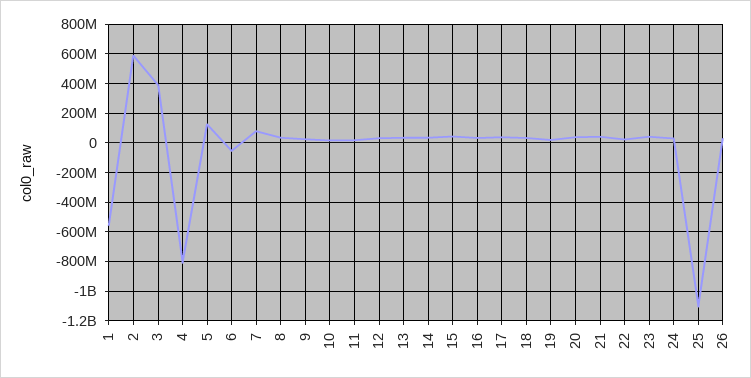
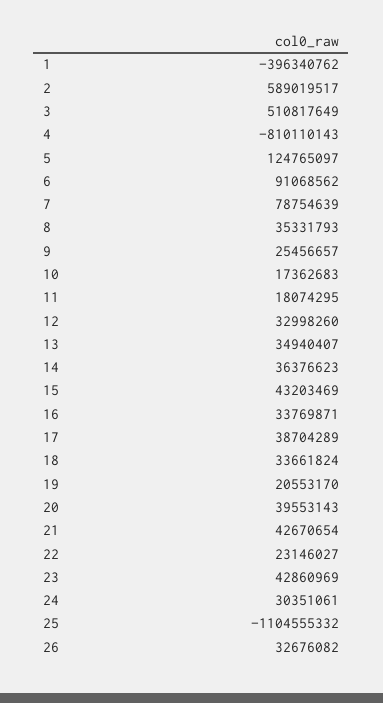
1: -550000000 -> -396340762
3: 400000000 -> 510817649
6: -50000000 -> 91068562

